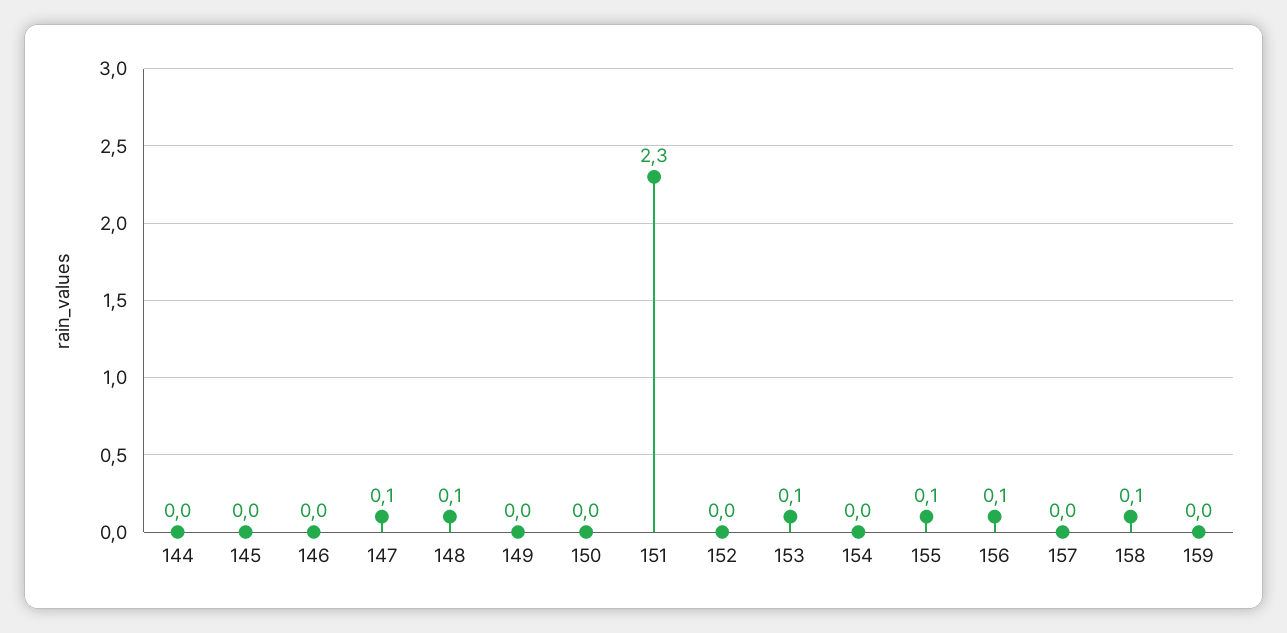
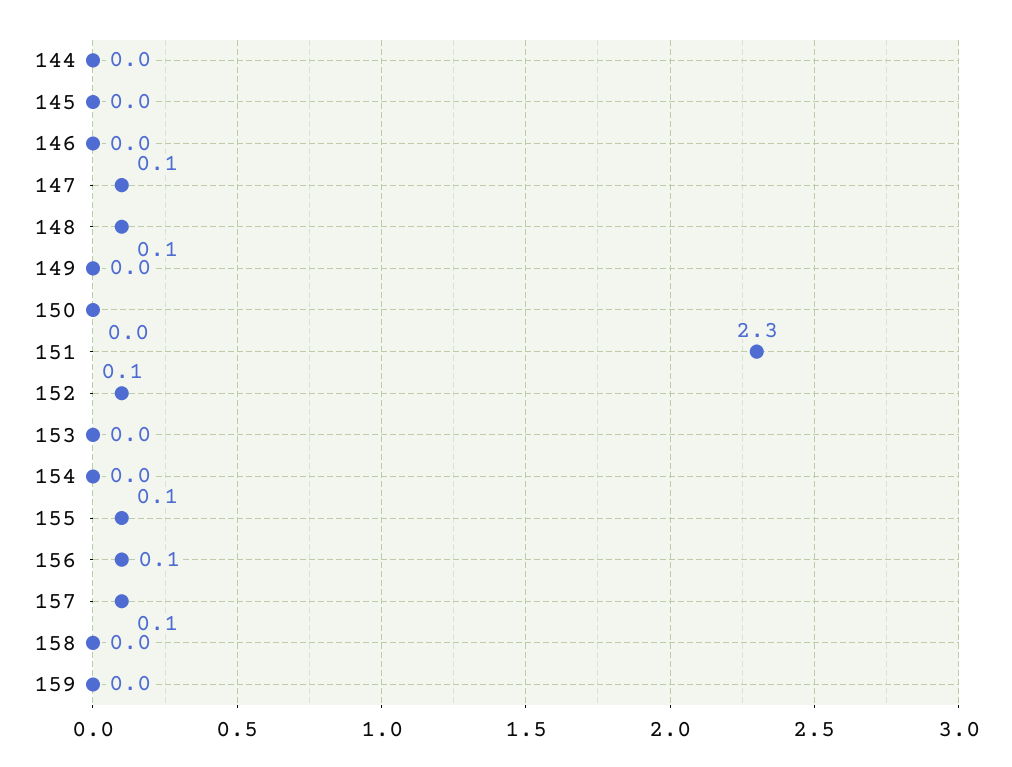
152: 0 -> 0.1
153: 0.1 -> 0
157: 0 -> 0.1
158: 0.1 -> 0

